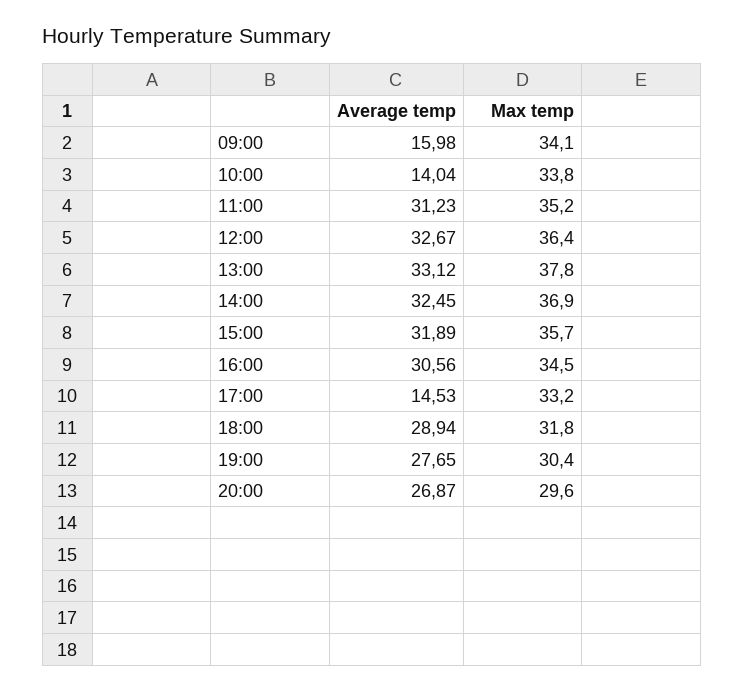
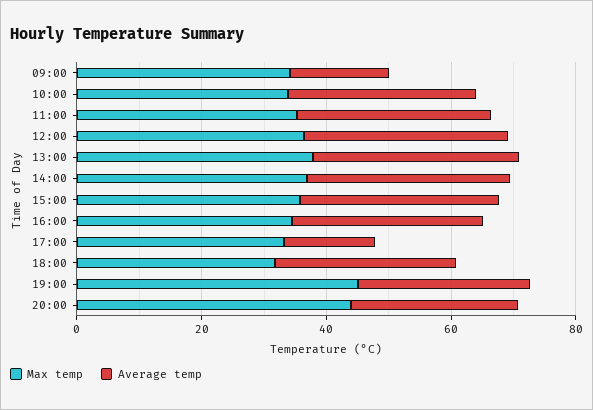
Average temp, 10:00: 14.04 -> 30
Max temp, 19:00: 30.4 -> 45
Max temp, 20:00: 29.6 -> 45

